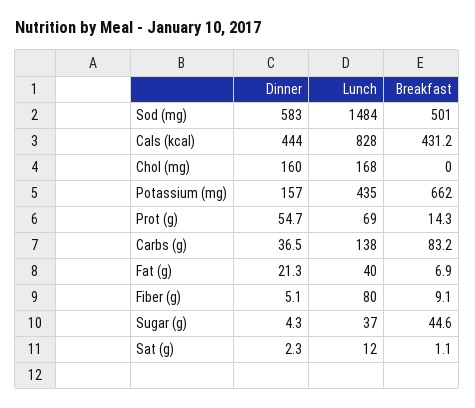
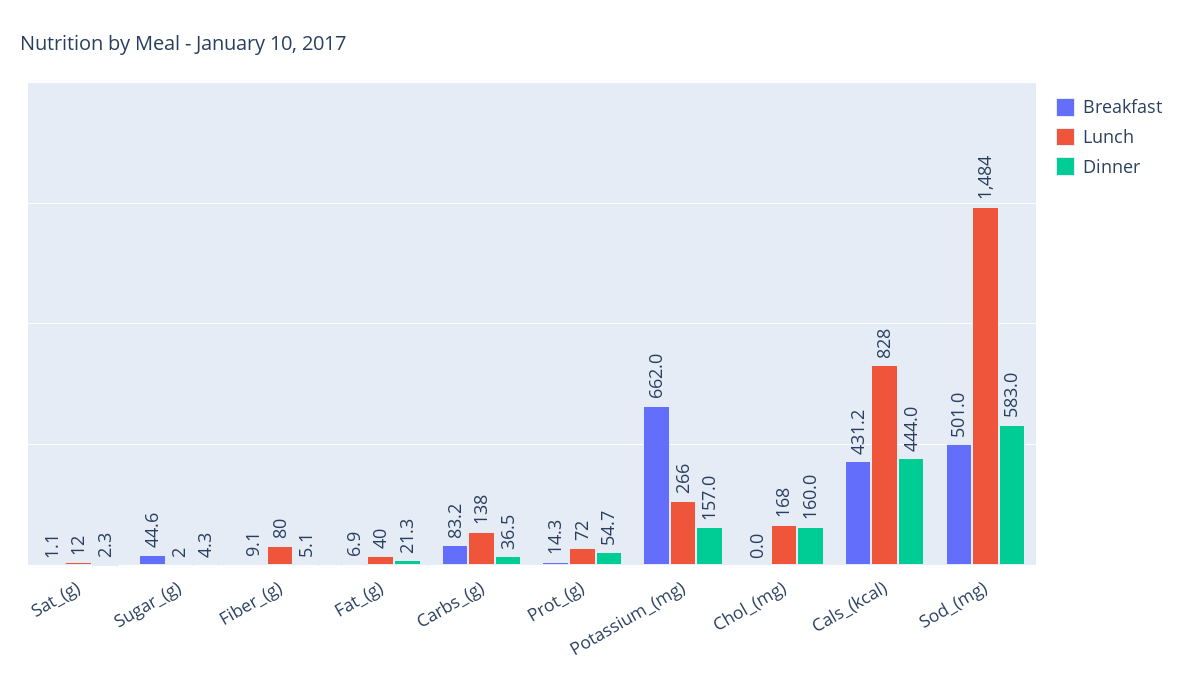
Lunch, Potassium (mg): 435 -> 266
Lunch, Prot (g): 69 -> 72
Lunch, Sugar (g): 37 -> 2

